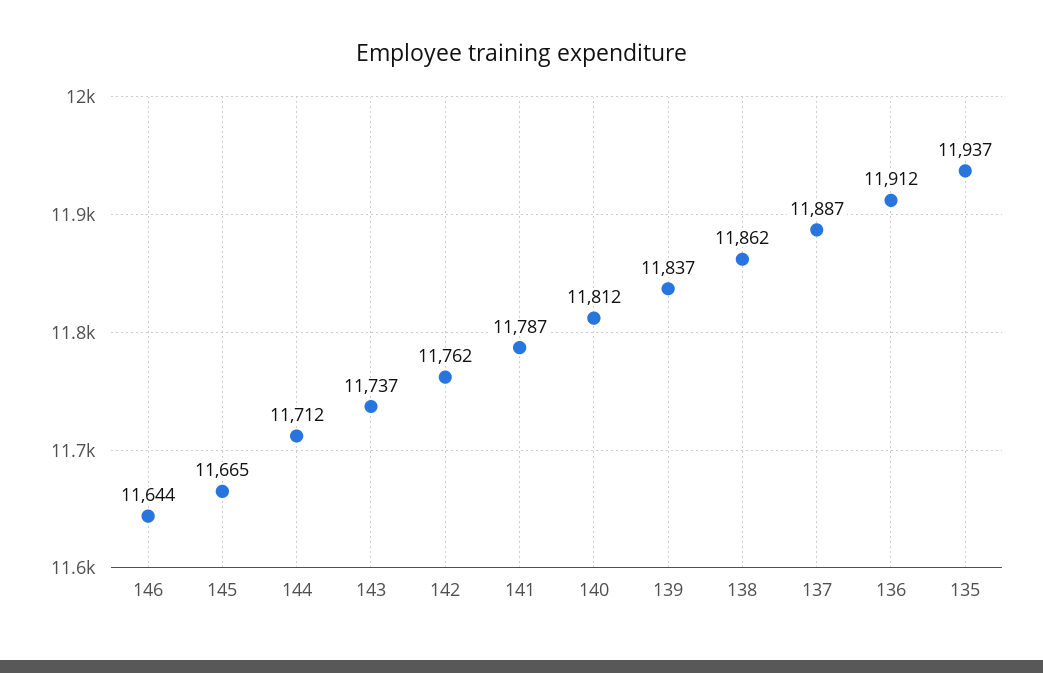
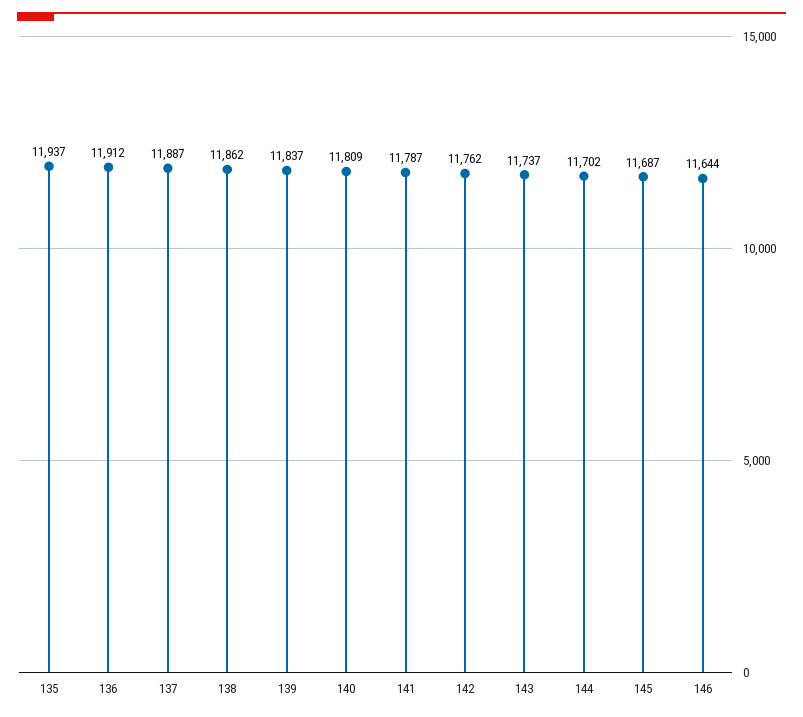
145: 11665 -> 11687
144: 11712 -> 11702
140: 11812 -> 11809

